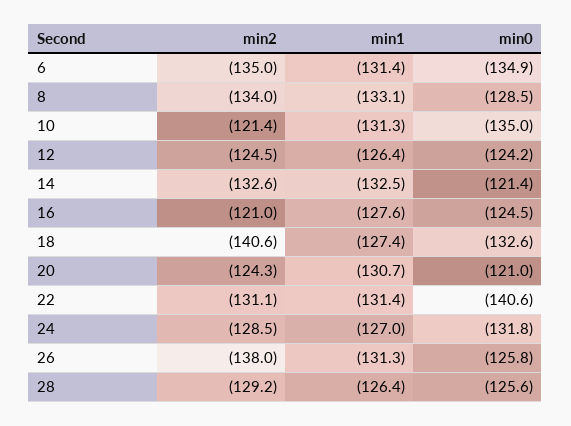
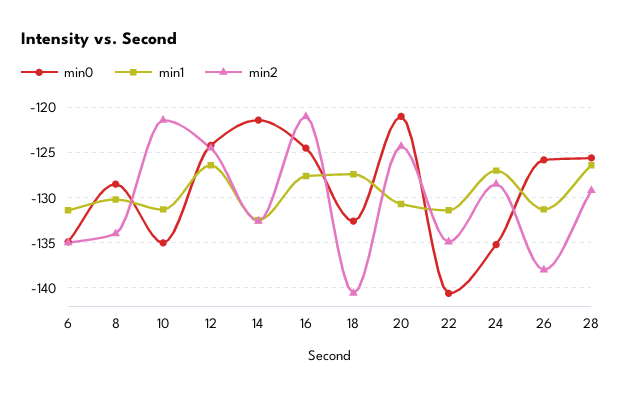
min1, 8: -133.1 -> -130
min2, 22: -131.1 -> -135
min0, 24: -131.8 -> -135

